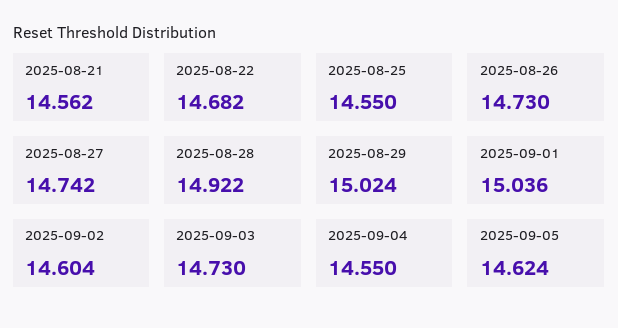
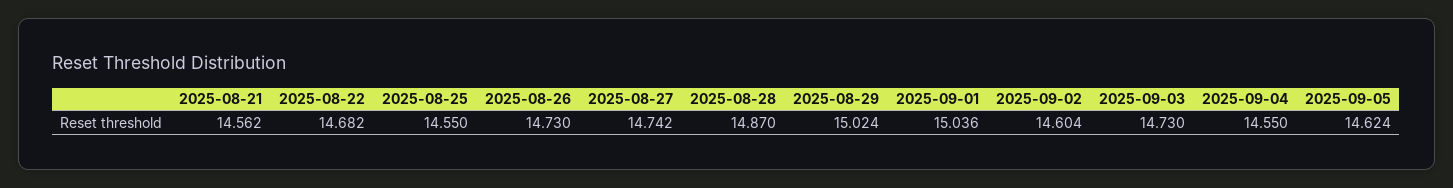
2025-08-28: 14.922 -> 14.87

